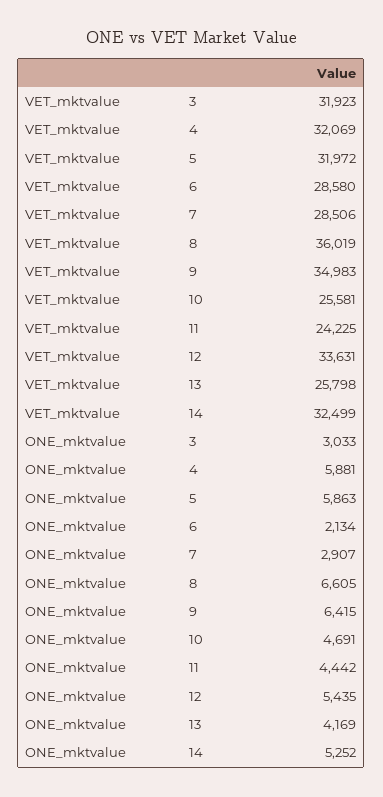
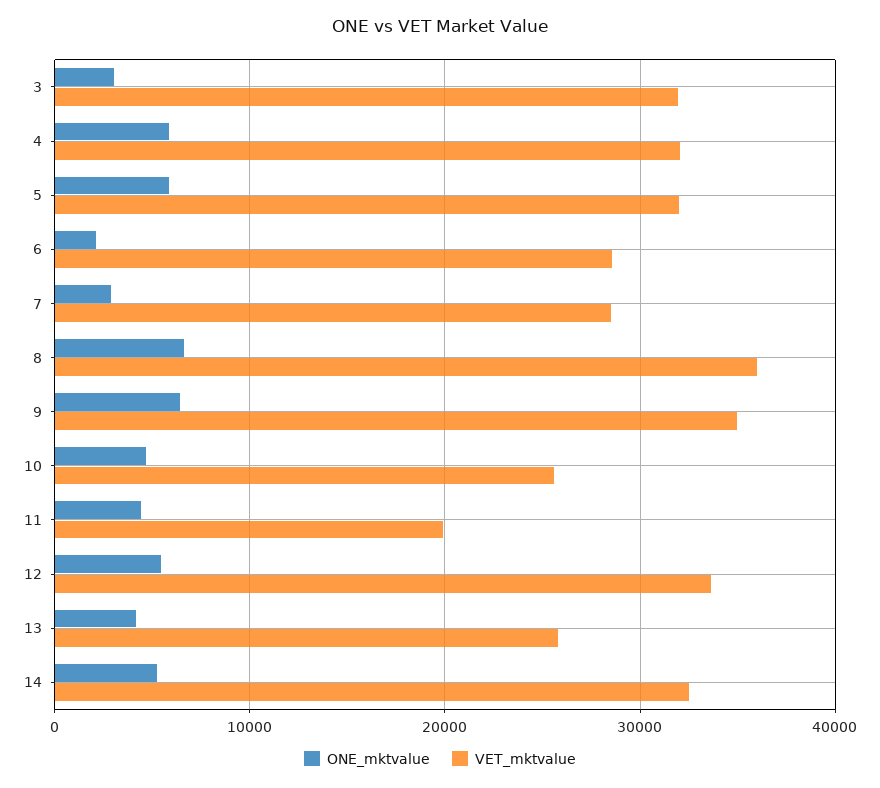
VET_mktvalue, 11: 24225 -> 20000

